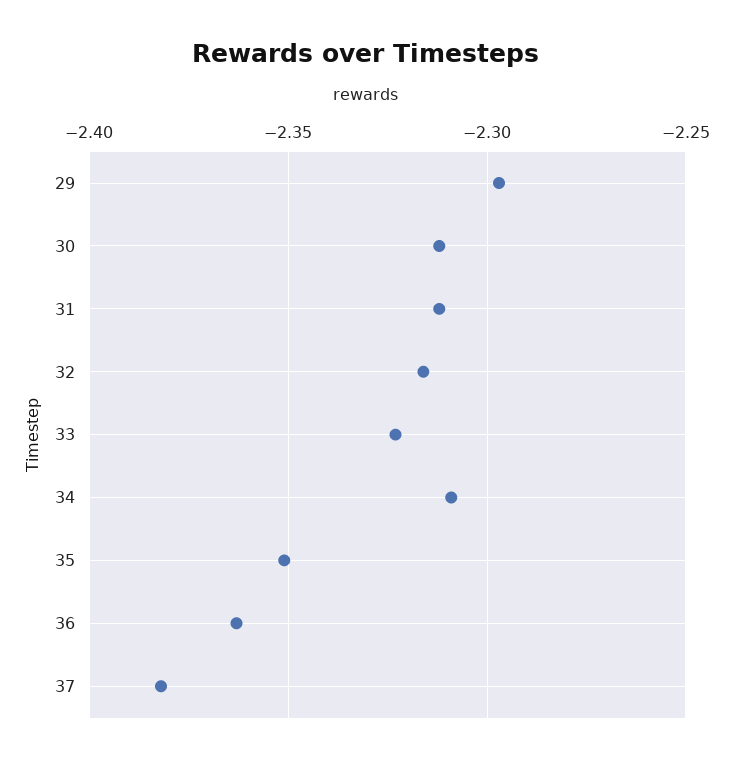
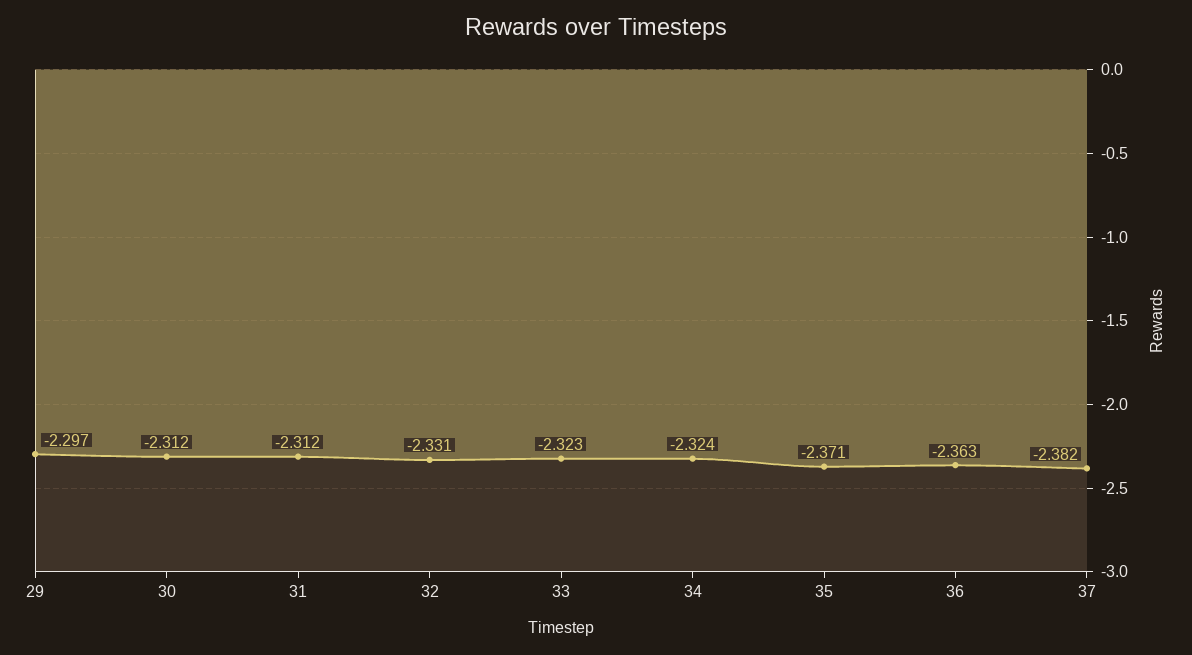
32: -2.315 -> -2.331
34: -2.31 -> -2.324
35: -2.35 -> -2.371

